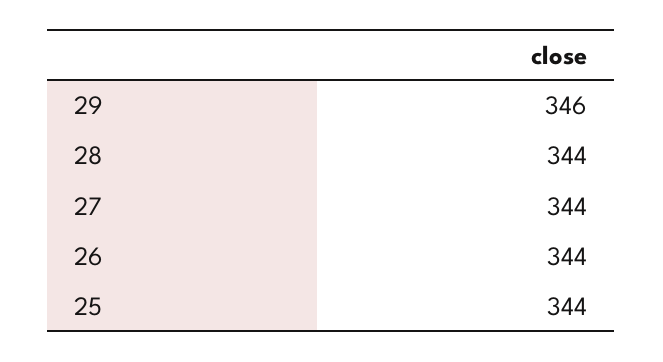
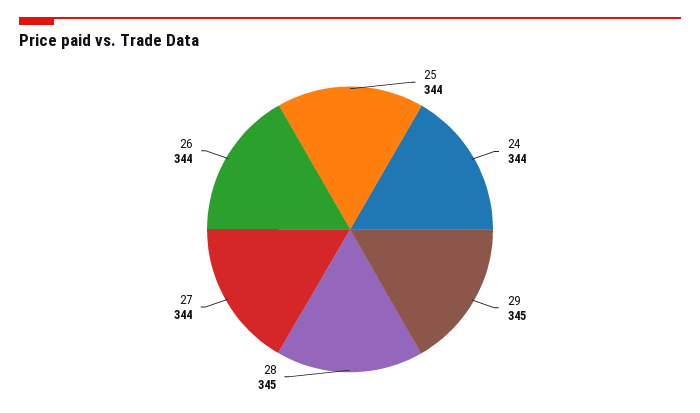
29: 346 -> 345
28: 344 -> 345
24: none -> 344

